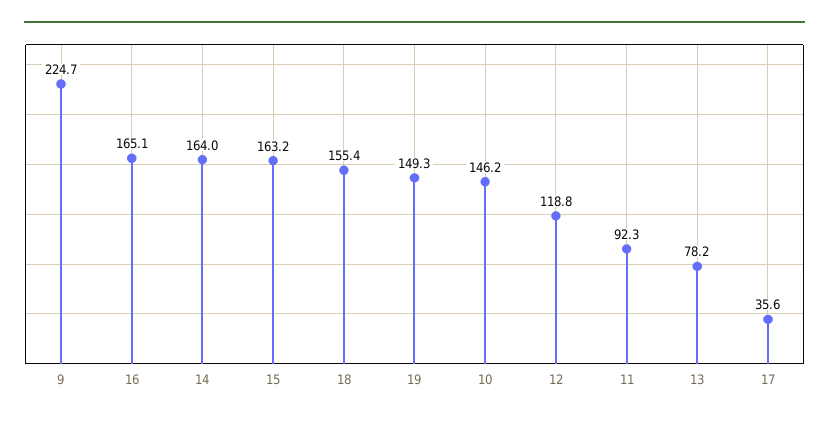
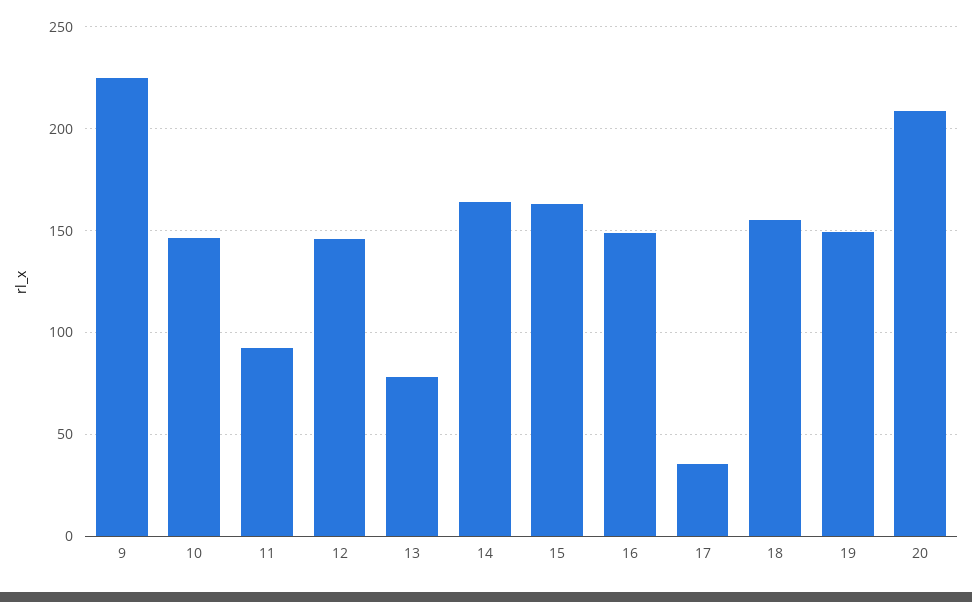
16: 165.1 -> 150
12: 118.8 -> 145
20: none -> 210

